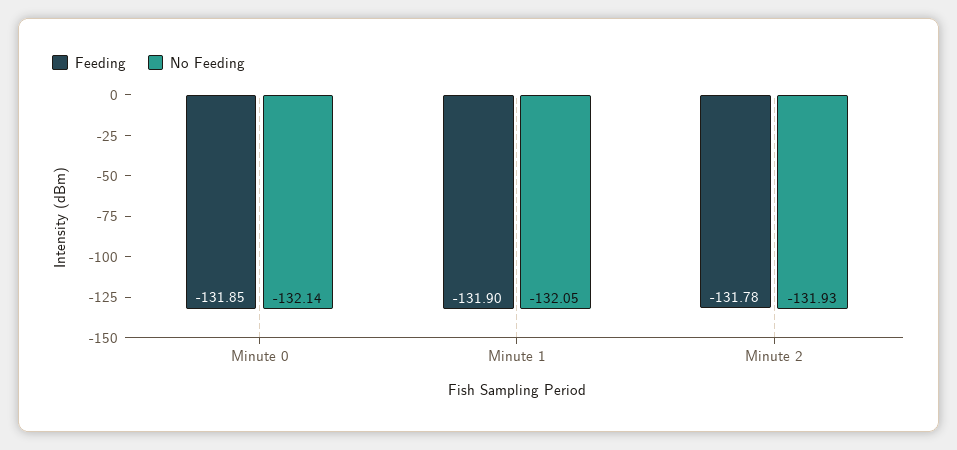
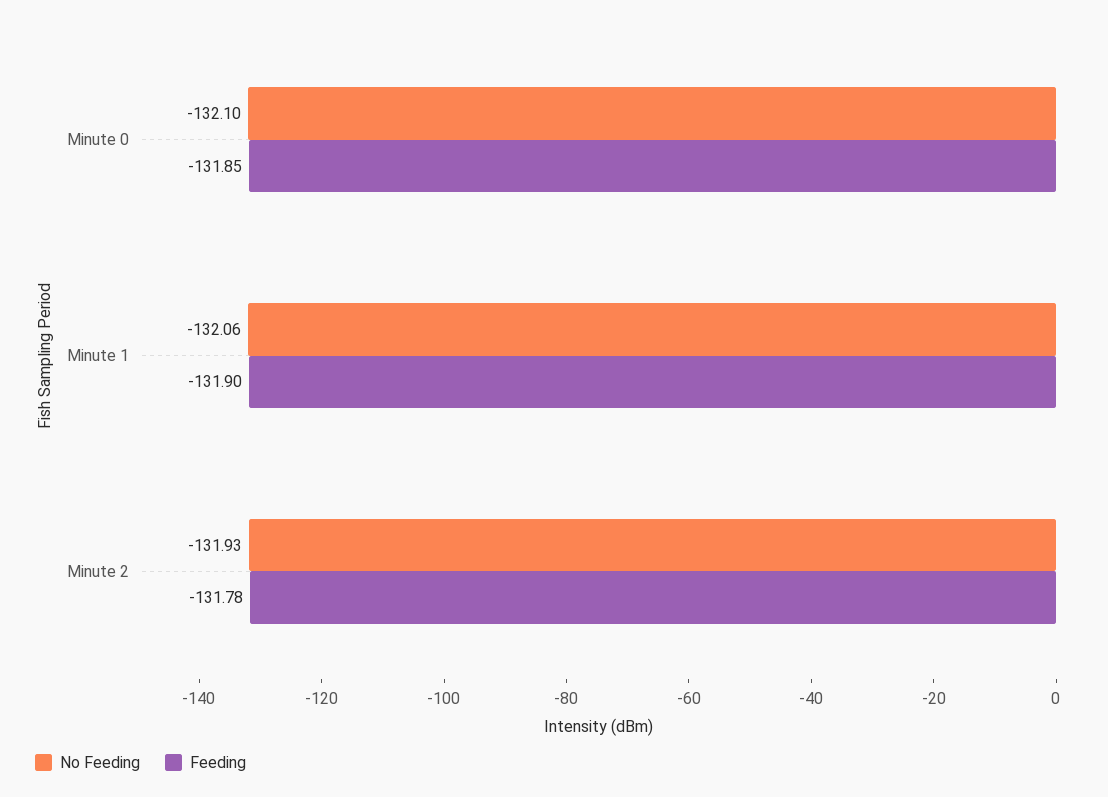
No Feeding, Minute 0: -132.14 -> -132.1
No Feeding, Minute 1: -132.05 -> -132.06

